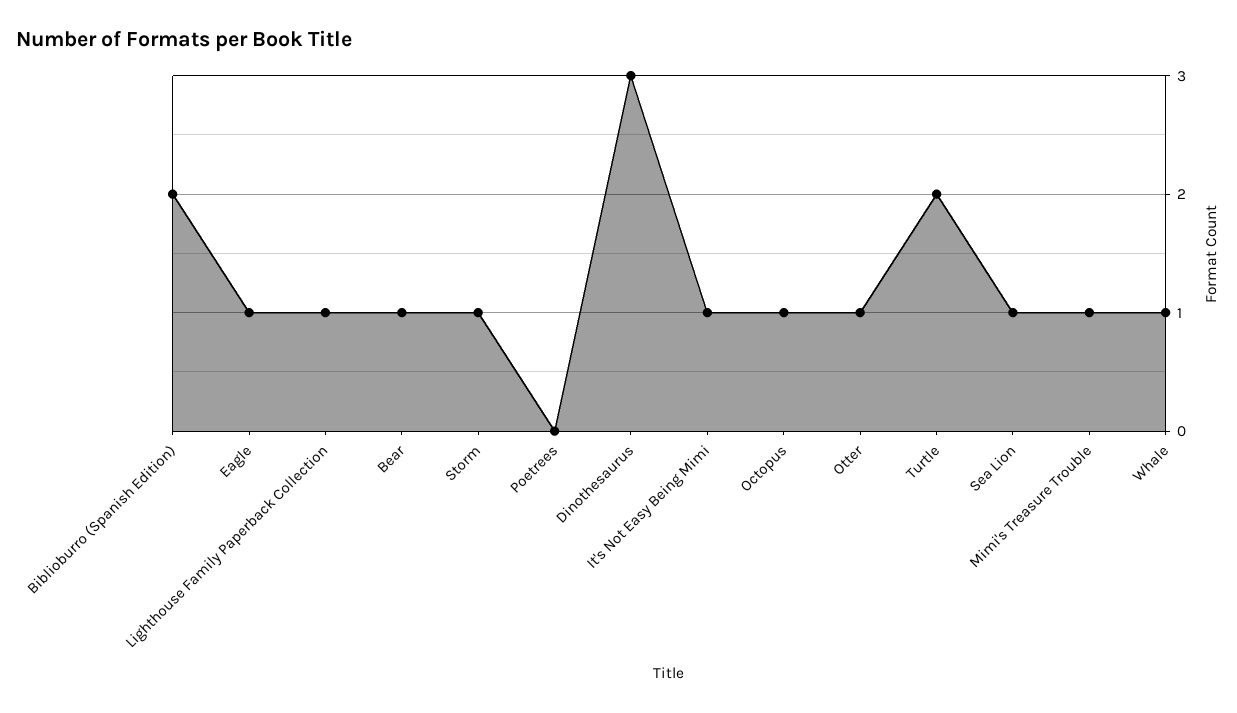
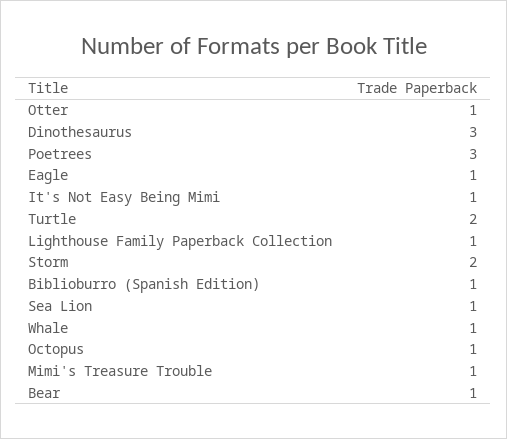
Biblioburro (Spanish Edition): 2 -> 1
Storm: 1 -> 2
Poetrees: 0 -> 3

